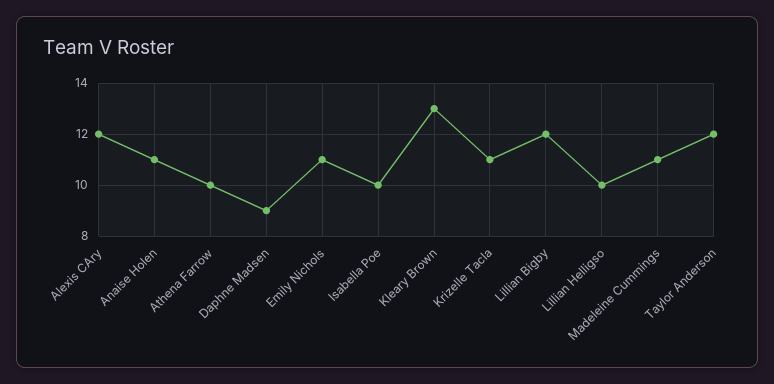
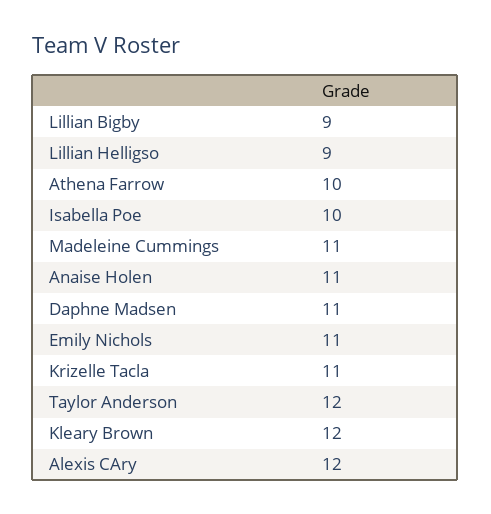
Daphne Madsen: 9 -> 11
Kleary Brown: 13 -> 12
Lillian Bigby: 12 -> 9
Lillian Helligso: 10 -> 9

